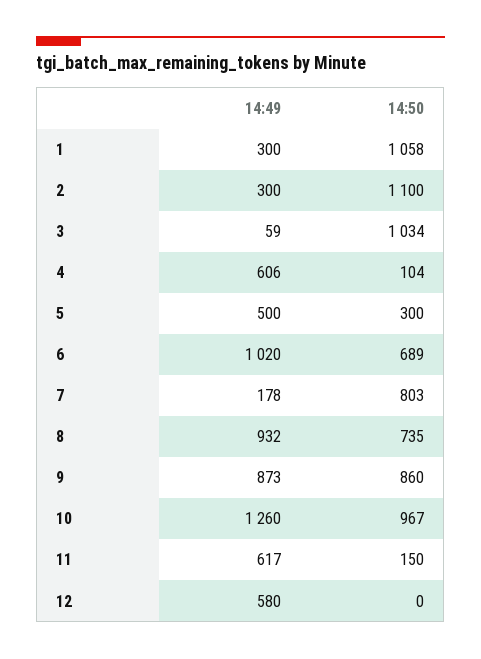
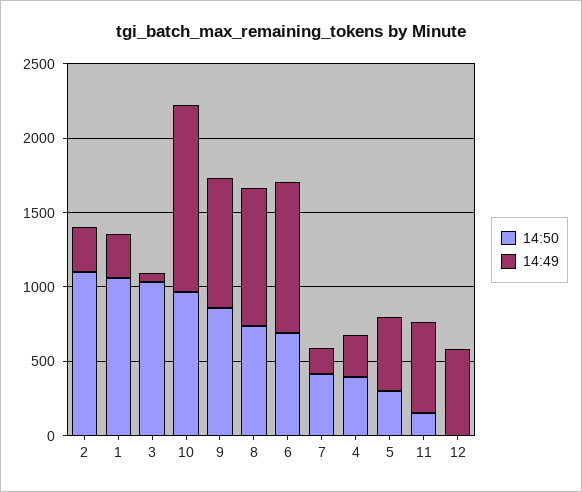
14:49, 4: 606 -> 300
14:50, 4: 104 -> 400
14:50, 7: 803 -> 400

